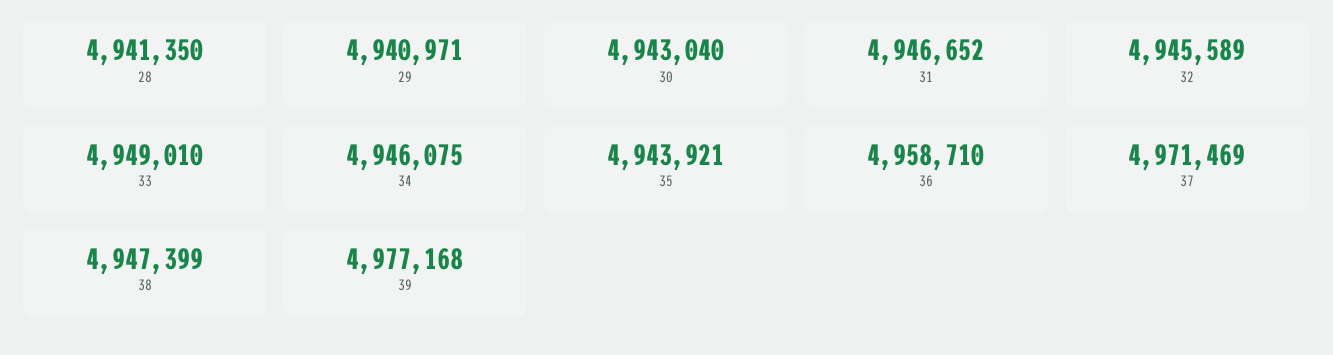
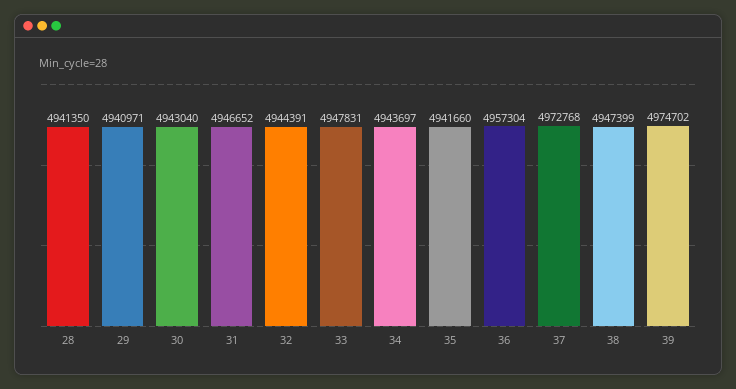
32: 4945589 -> 4944391
33: 4949010 -> 4947831
34: 4946075 -> 4943697
35: 4943921 -> 4941660
36: 4958710 -> 4957304
37: 4971469 -> 4972768
39: 4977168 -> 4974702

